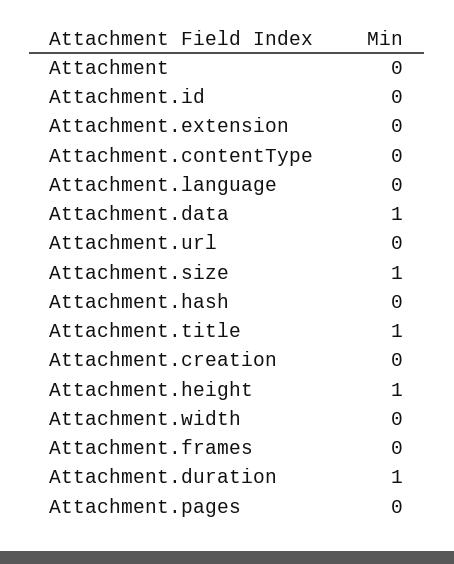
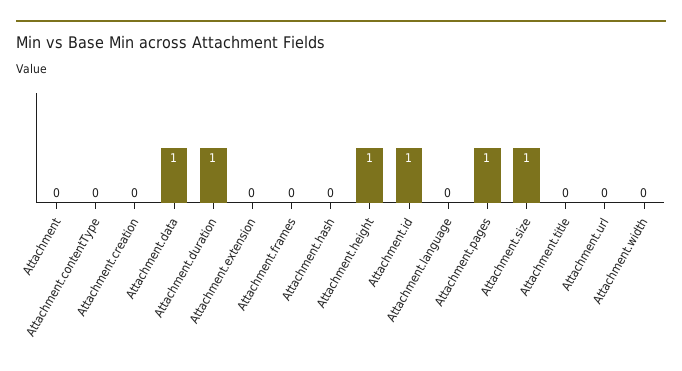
Attachment.id: 0 -> 1
Attachment.title: 1 -> 0
Attachment.pages: 0 -> 1

